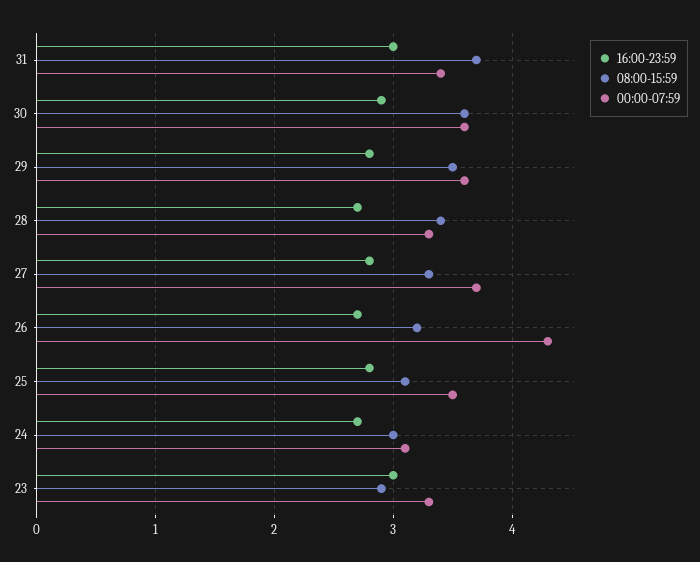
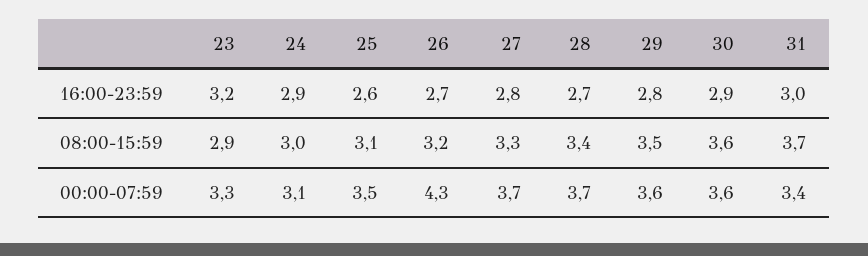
00:00-07:59, 28: 3.3 -> 3.7
16:00-23:59, 25: 2.8 -> 2.6
16:00-23:59, 24: 2.7 -> 2.9
16:00-23:59, 23: 3 -> 3.2

